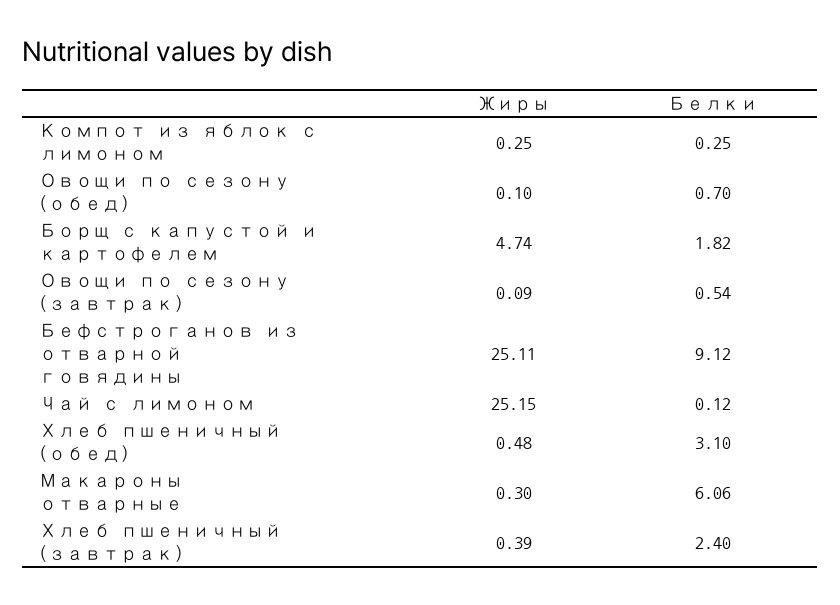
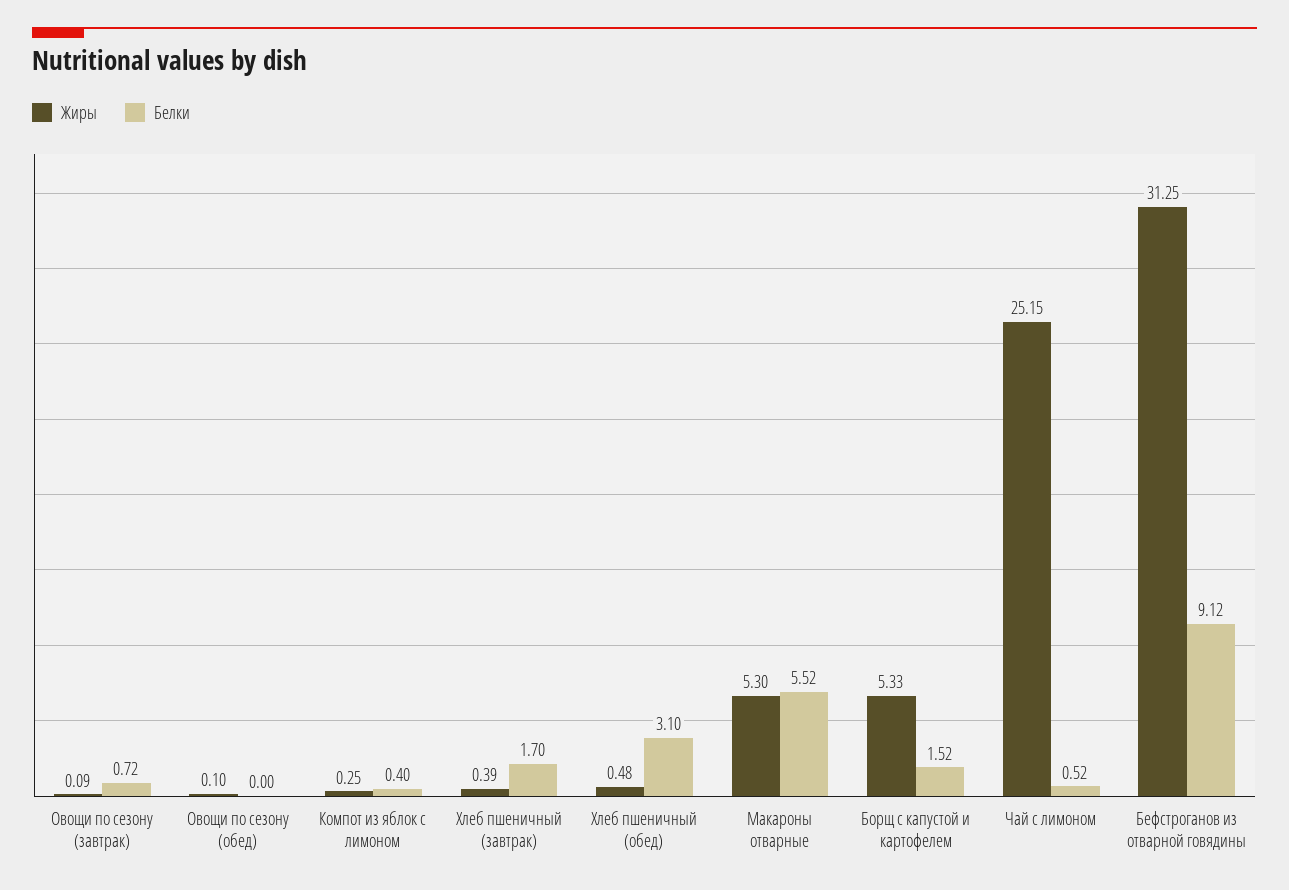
Белки, Компот из яблок с лимоном: 0.25 -> 0.4
Белки, Овощи по сезону (обед): 0.7 -> 0
Жиры, Борщ с капустой и картофелем: 4.74 -> 5.33
Белки, Борщ с капустой и картофелем: 1.82 -> 1.52
Белки, Овощи по сезону (завтрак): 0.54 -> 0.72
Жиры, Бефстроганов из отварной говядины: 25.11 -> 31.25
Белки, Чай с лимоном: 0.12 -> 0.52
Жиры, Макароны отварные: 0.3 -> 5.3
Белки, Макароны отварные: 6.06 -> 5.52
Белки, Хлеб пшеничный (завтрак): 2.4 -> 1.7

